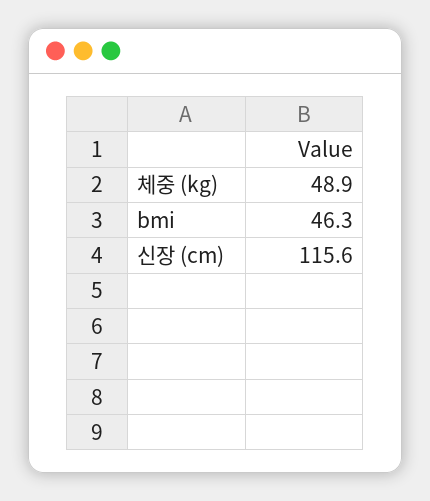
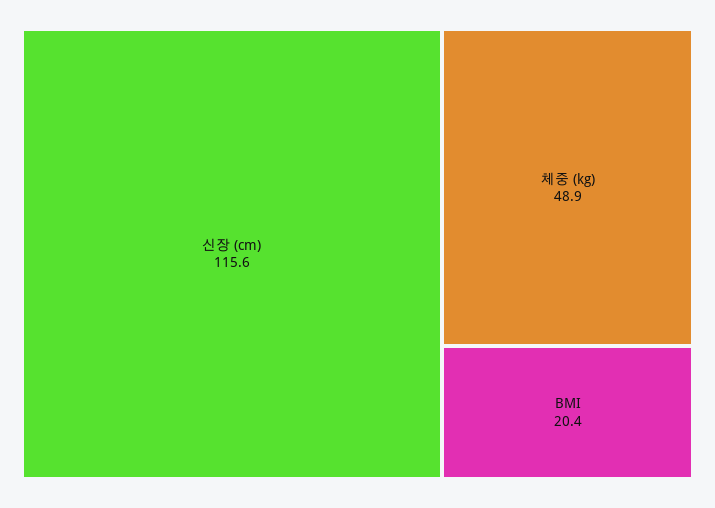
bmi: 46.3 -> 20.4

